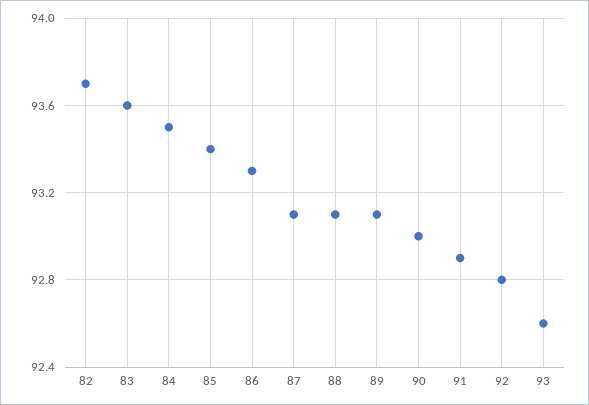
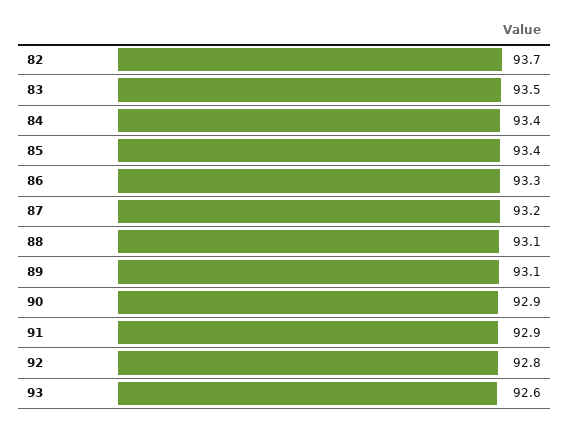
83: 93.6 -> 93.5
84: 93.5 -> 93.4
87: 93.1 -> 93.2
90: 93 -> 92.9

